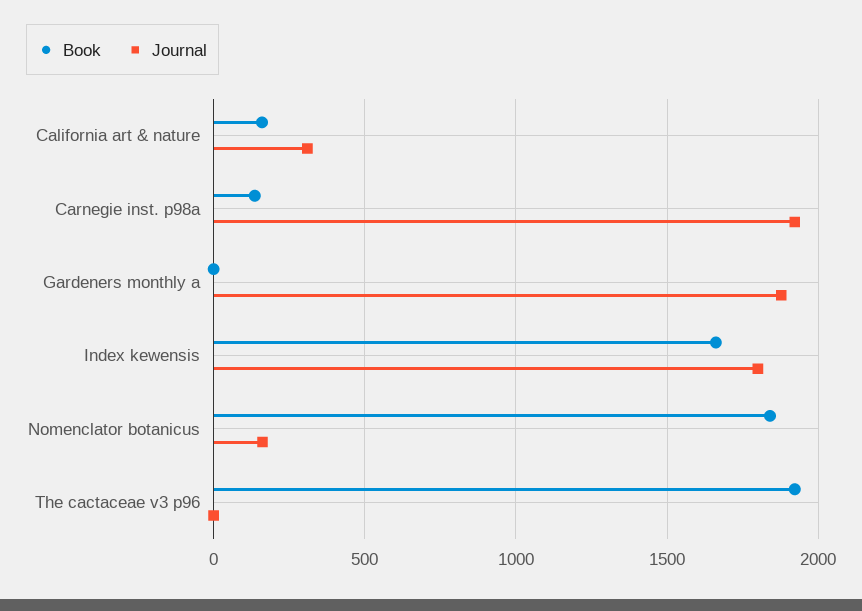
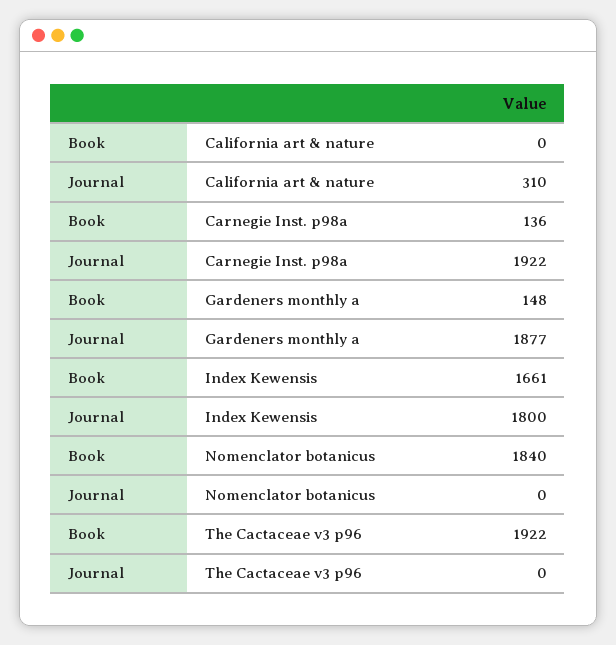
Book, California art & nature: 150 -> 0
Book, Gardeners monthly a: 0 -> 148
Journal, Nomenclator botanicus: 150 -> 0

